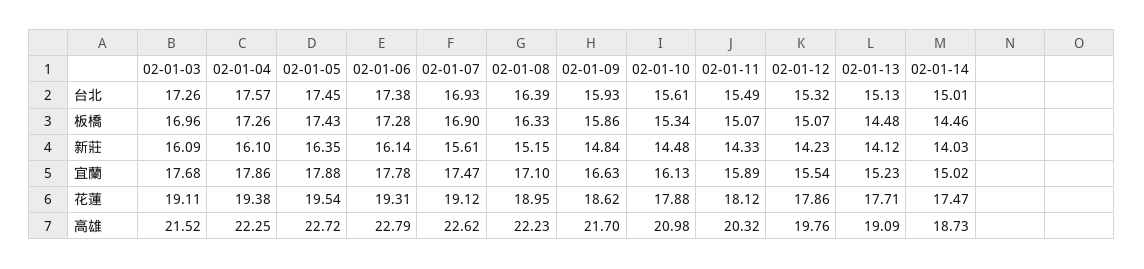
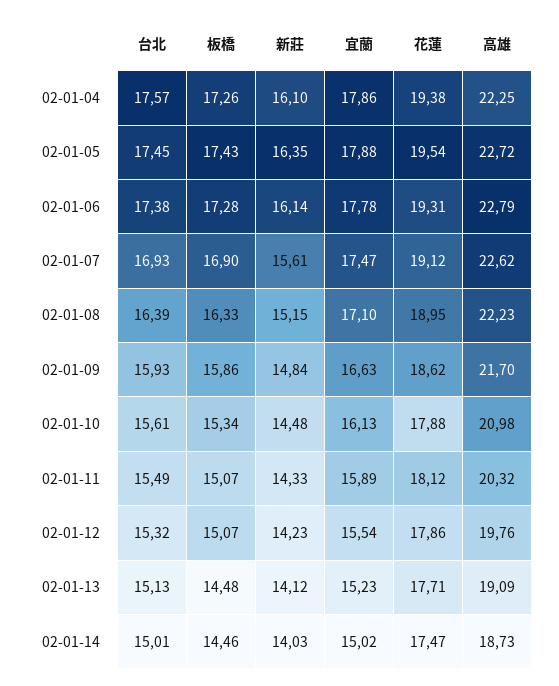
02-01-03, 台北: 17.26 -> none
02-01-03, 板橋: 16.96 -> none
02-01-03, 新莊: 16.09 -> none
02-01-03, 宜蘭: 17.68 -> none
02-01-03, 花蓮: 19.11 -> none
02-01-03, 高雄: 21.52 -> none

